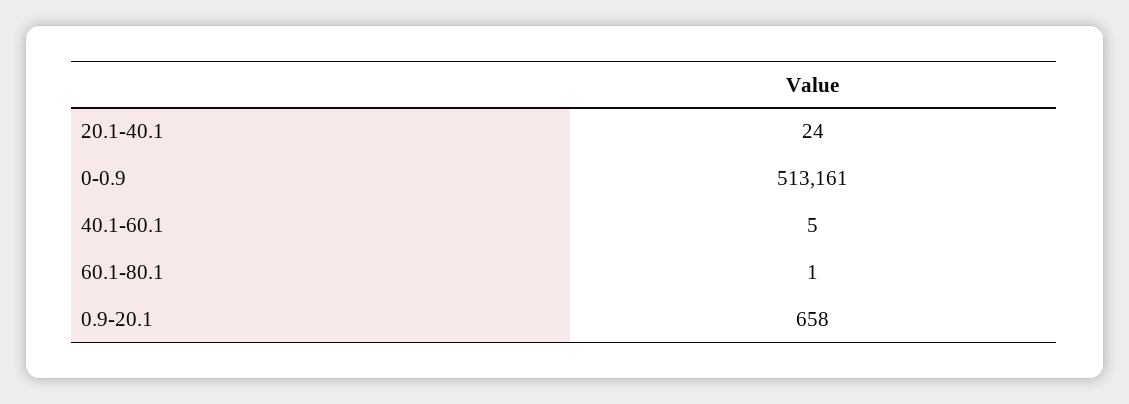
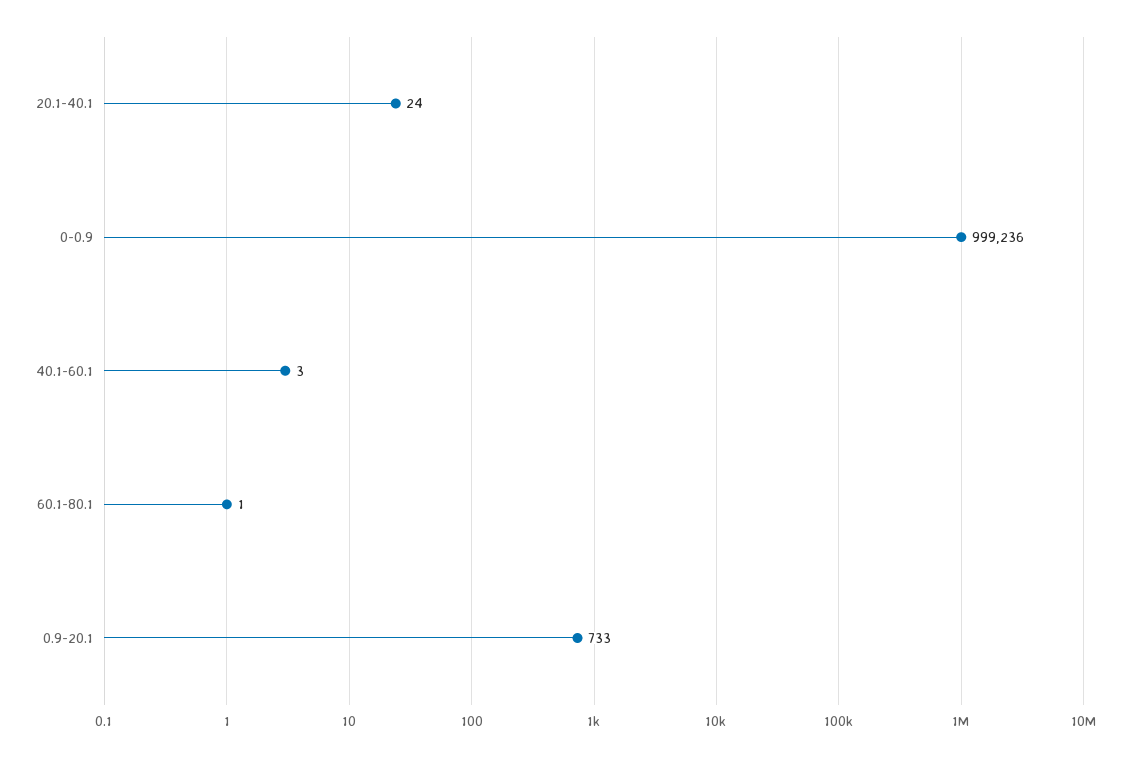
0-0.9: 513161 -> 999236
40.1-60.1: 5 -> 3
0.9-20.1: 658 -> 733

